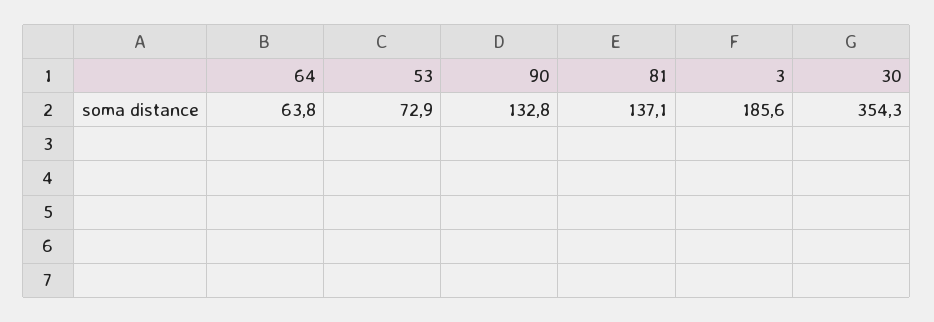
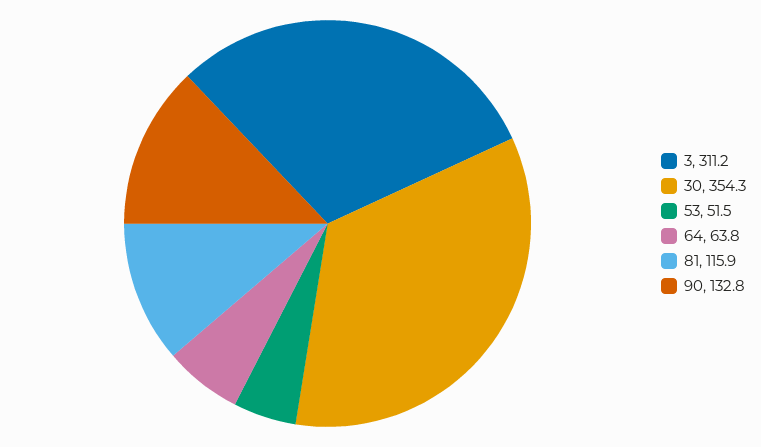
53: 72.9 -> 51.5
81: 137.1 -> 115.9
3: 185.6 -> 311.2

